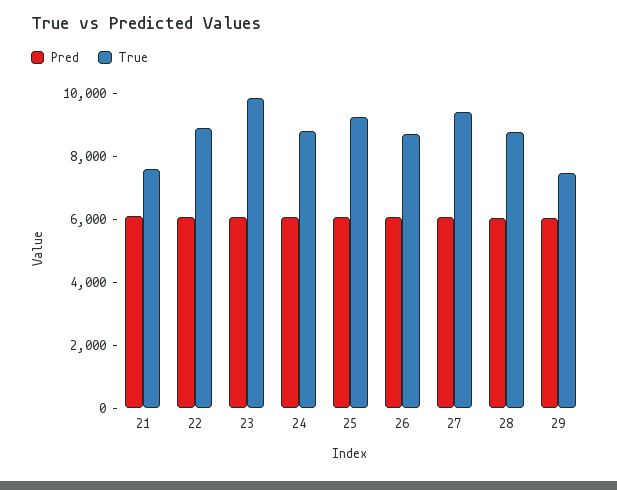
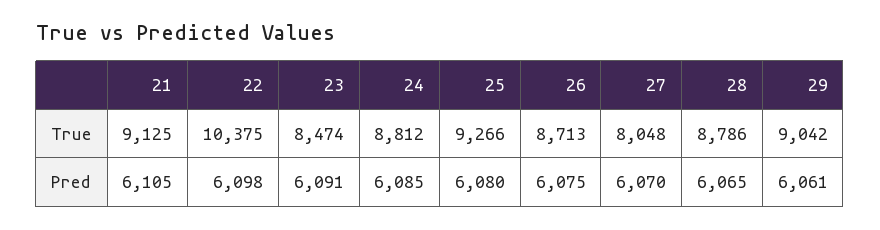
True, 21: 7500 -> 9125
True, 22: 9000 -> 10375
True, 23: 10000 -> 8474
True, 27: 9500 -> 8048
True, 29: 7500 -> 9042

